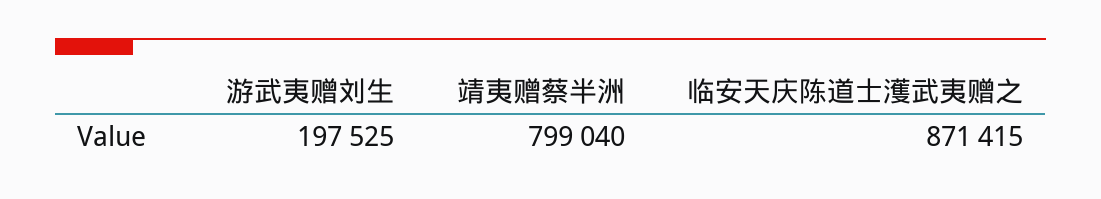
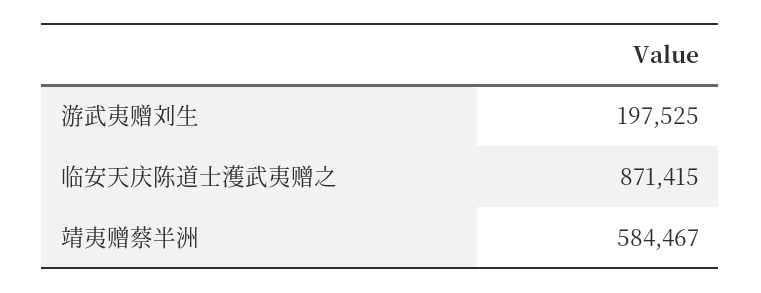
靖夷赠蔡半洲: 799040 -> 584467

